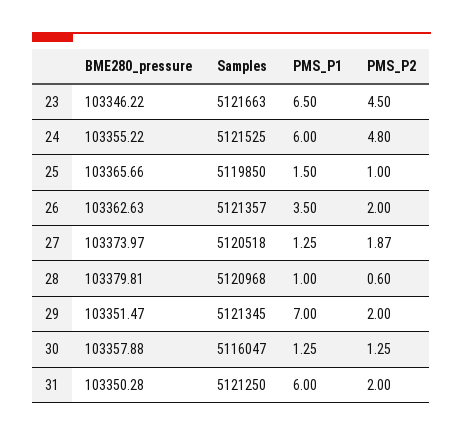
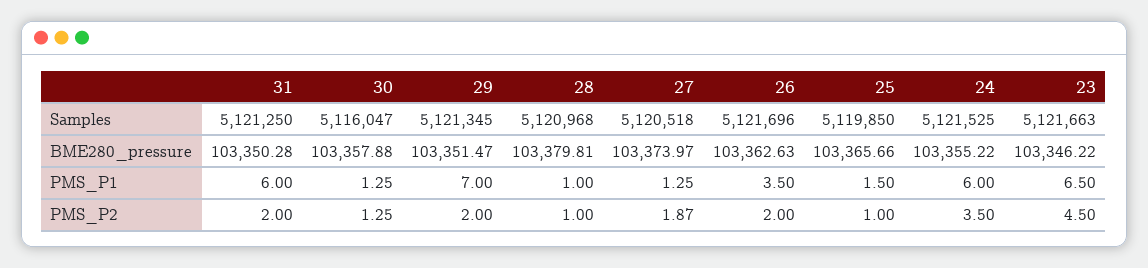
PMS_P2, 24: 4.8 -> 3.5
Samples, 26: 5121357 -> 5121696
PMS_P2, 28: 0.6 -> 1

